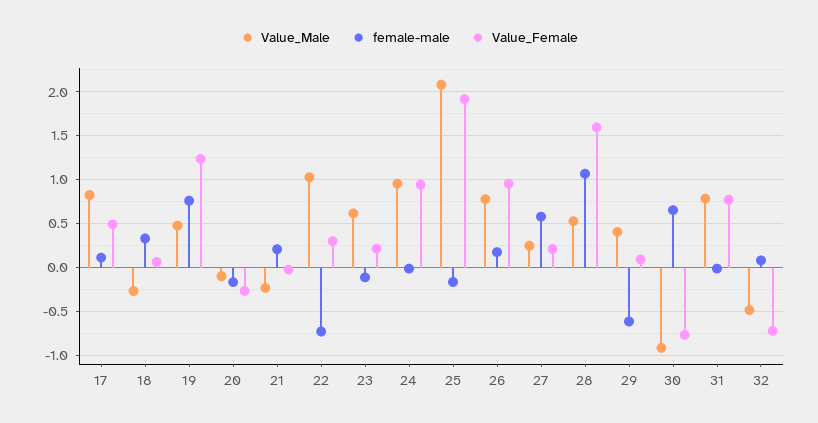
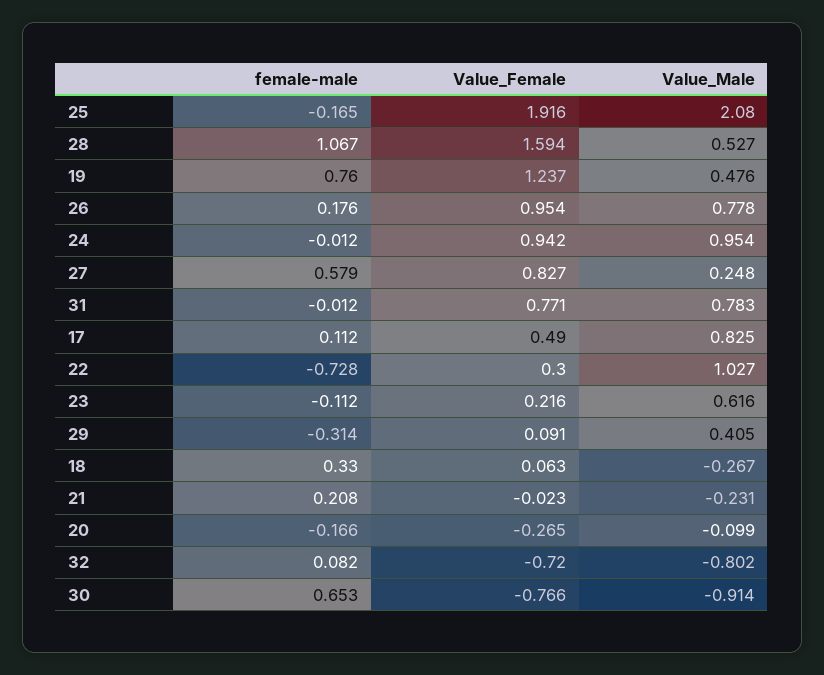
Value_Female, 27: 0.2 -> 0.827
female-male, 29: -0.6 -> -0.314
Value_Male, 32: -0.5 -> -0.802

